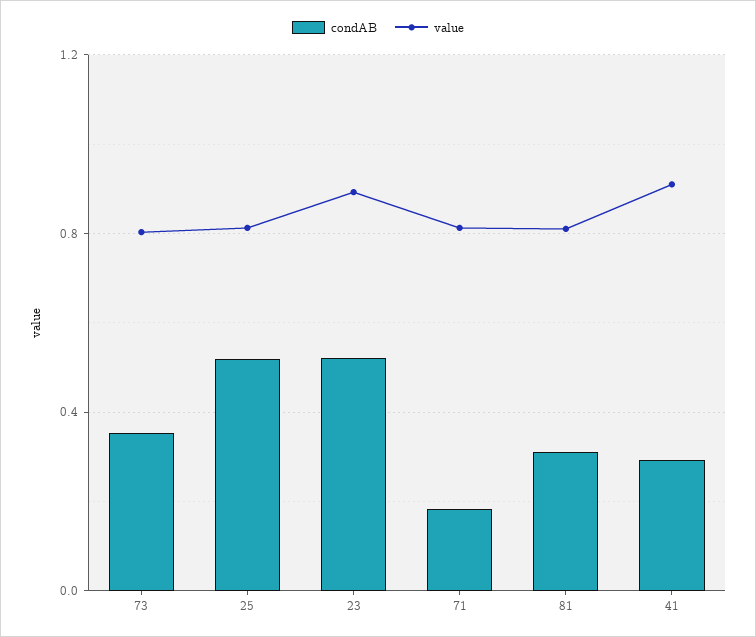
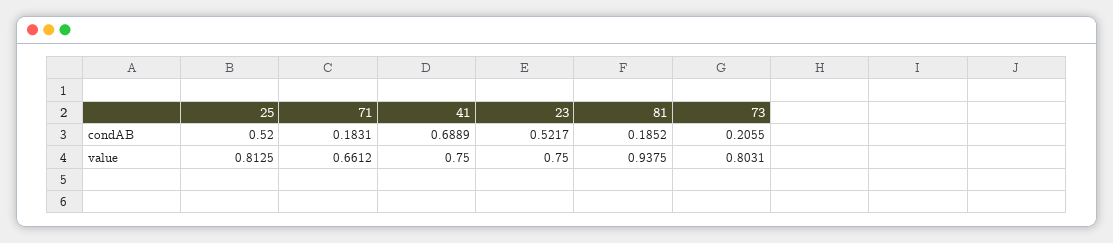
condAB, 73: 0.35 -> 0.2055
value, 23: 0.9 -> 0.75
value, 71: 0.8 -> 0.6612
condAB, 81: 0.3 -> 0.1852
value, 81: 0.8 -> 0.9375
condAB, 41: 0.3 -> 0.6889
value, 41: 0.9 -> 0.75

